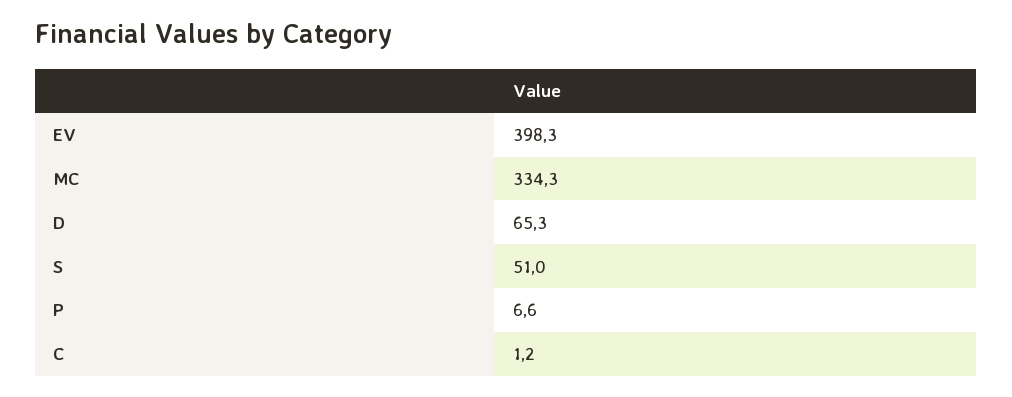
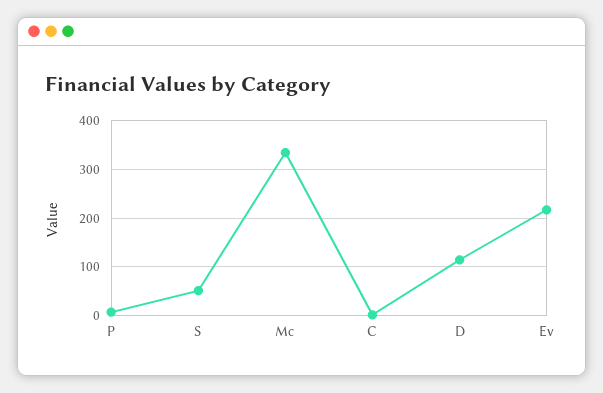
EV: 398.3 -> 220
D: 65.3 -> 120

